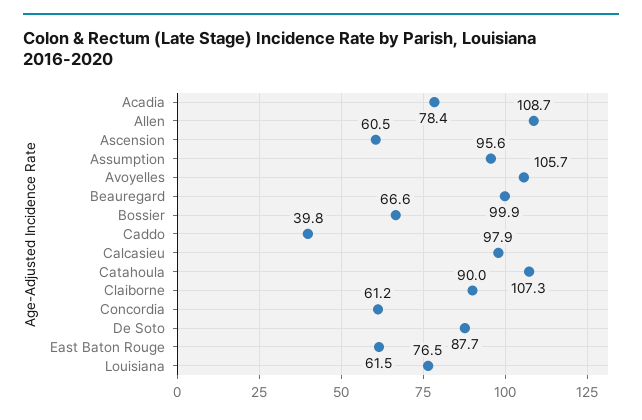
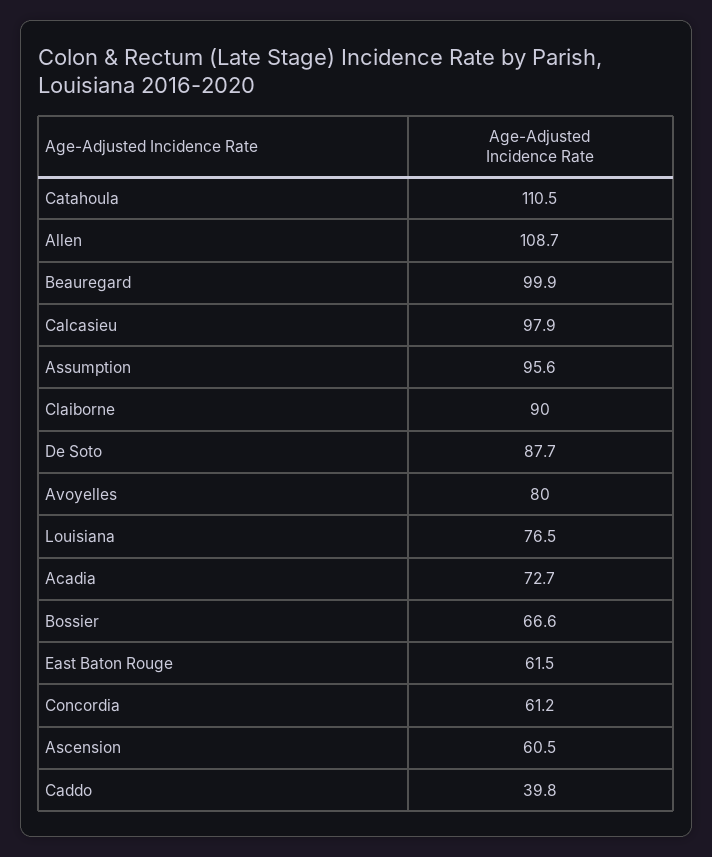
Acadia: 78.4 -> 72.7
Avoyelles: 105.7 -> 80
Catahoula: 107.3 -> 110.5

